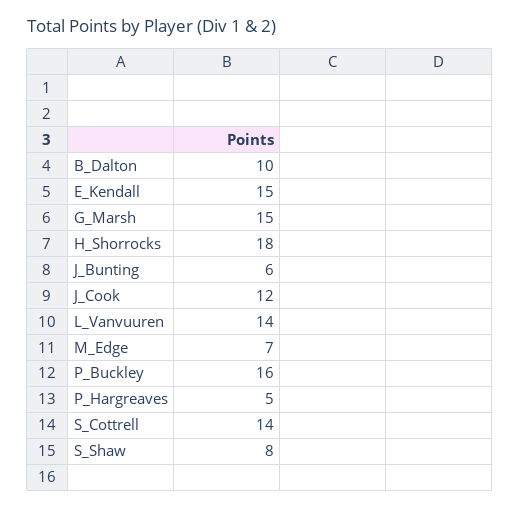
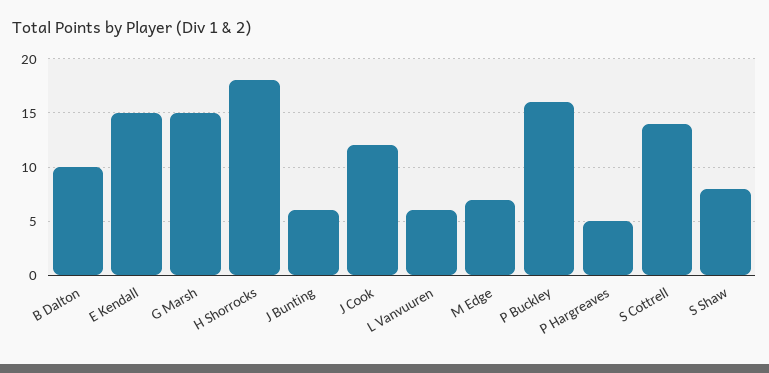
L_Vanvuuren: 14 -> 6

